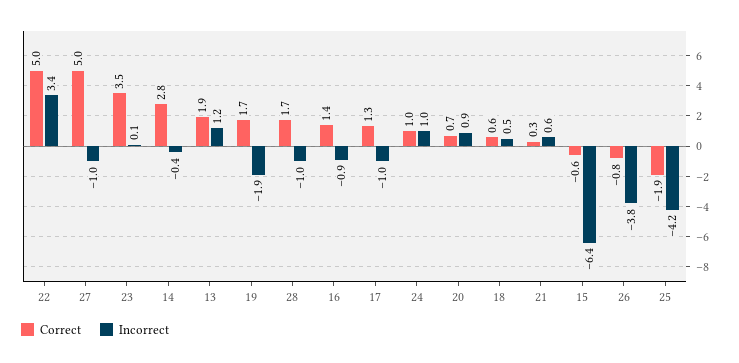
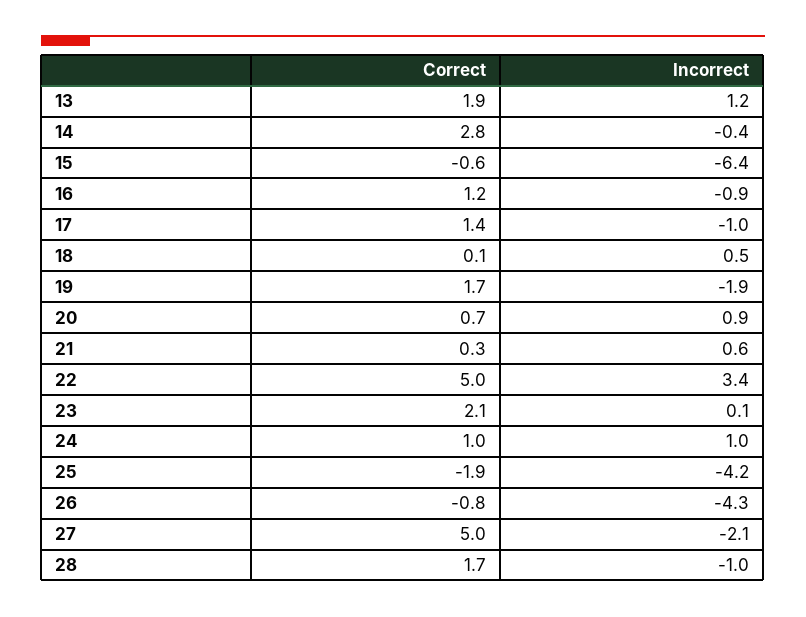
Incorrect, 27: -1 -> -2.1
Correct, 23: 3.5 -> 2.1
Correct, 16: 1.4 -> 1.2
Correct, 17: 1.3 -> 1.4
Correct, 18: 0.6 -> 0.1
Incorrect, 26: -3.8 -> -4.3

